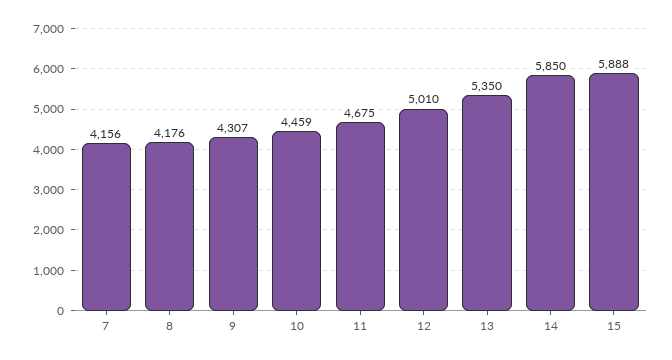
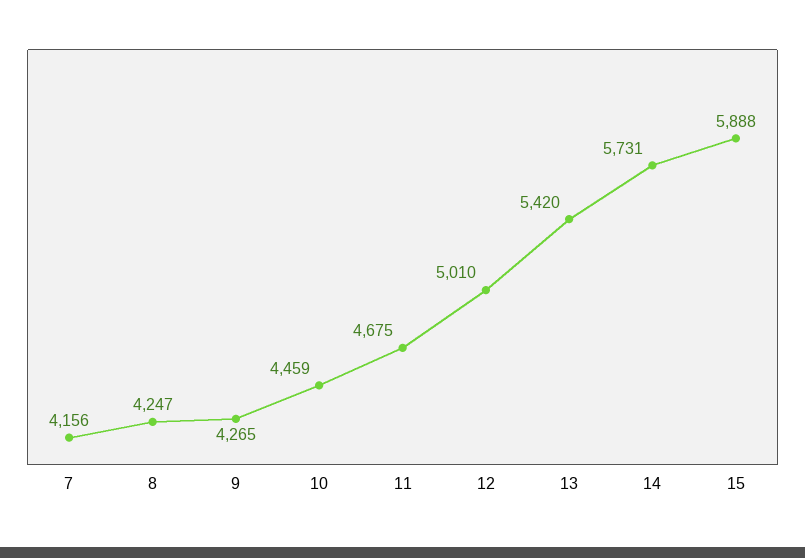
8: 4176 -> 4247
9: 4307 -> 4265
13: 5350 -> 5420
14: 5850 -> 5731

